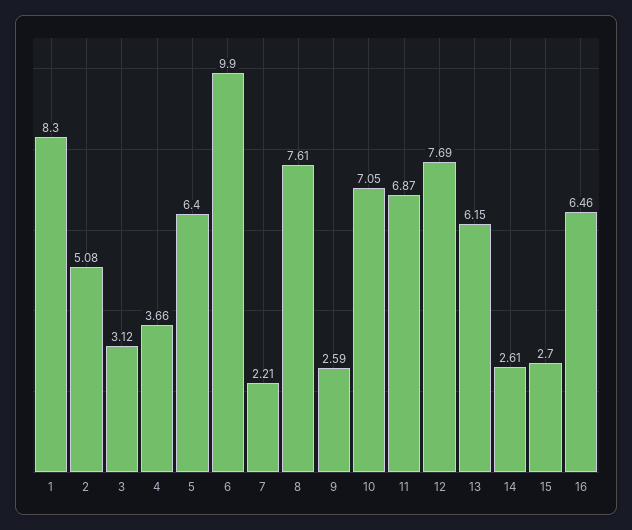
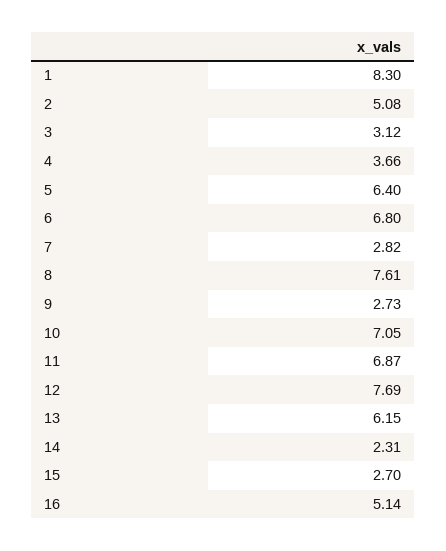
6: 9.9 -> 6.8
7: 2.21 -> 2.82
9: 2.59 -> 2.73
14: 2.61 -> 2.31
16: 6.46 -> 5.14

